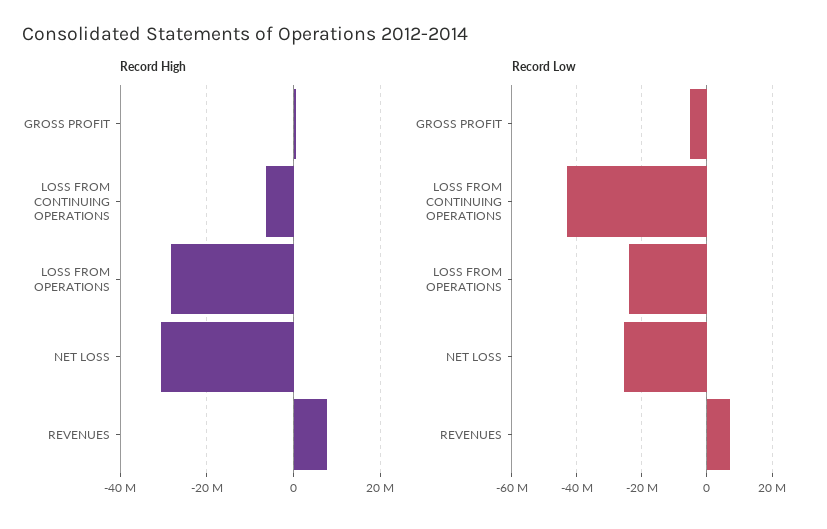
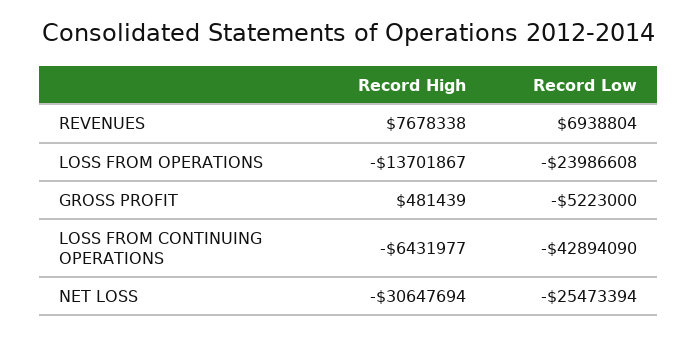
Record High, LOSS FROM OPERATIONS: -28000000 -> -13701867

